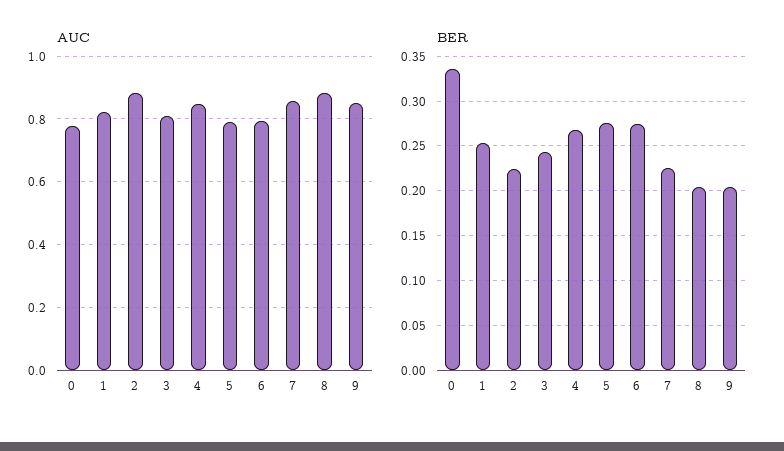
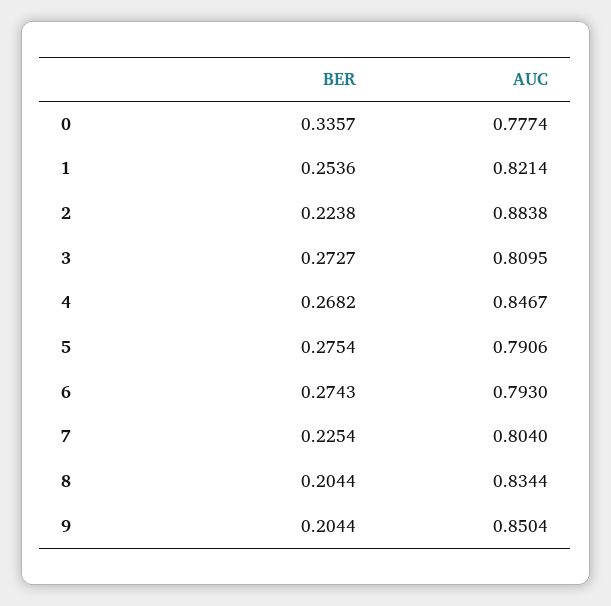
AUC, 7: 0.86 -> 0.804
AUC, 8: 0.88 -> 0.8344
BER, 3: 0.24 -> 0.2727

